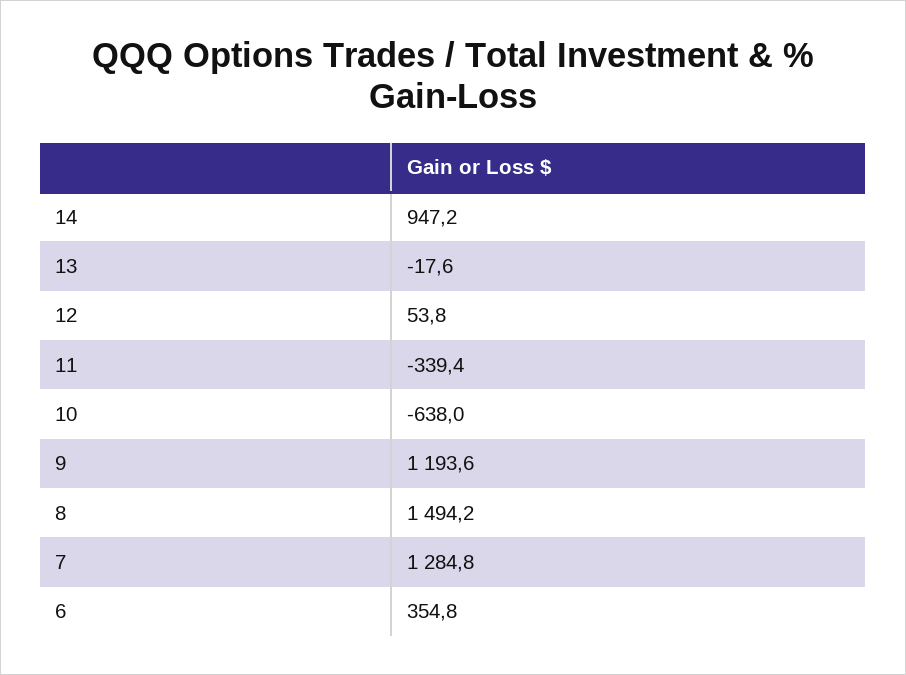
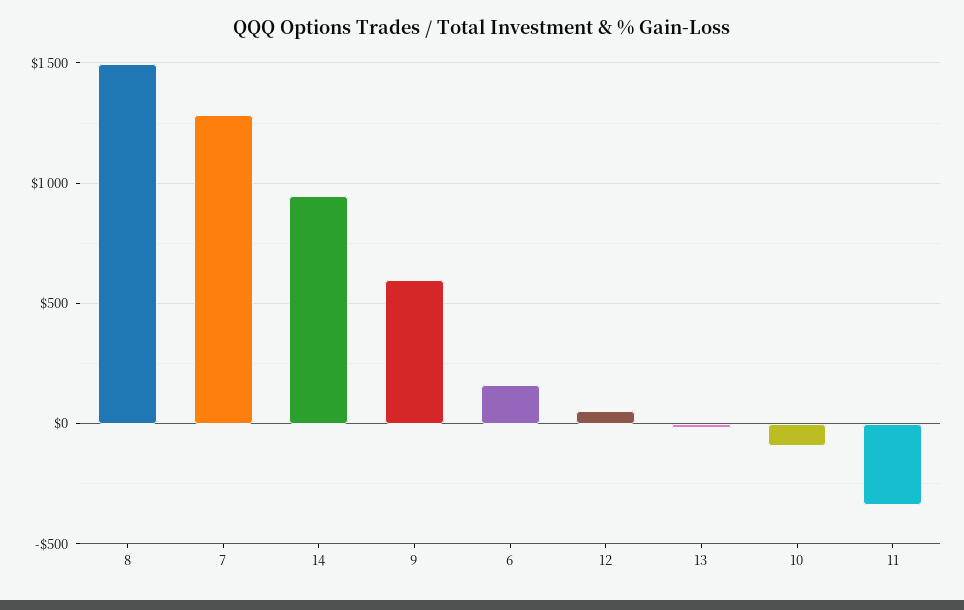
10: -638 -> -100
9: 1193.6 -> 600
6: 354.8 -> 150

